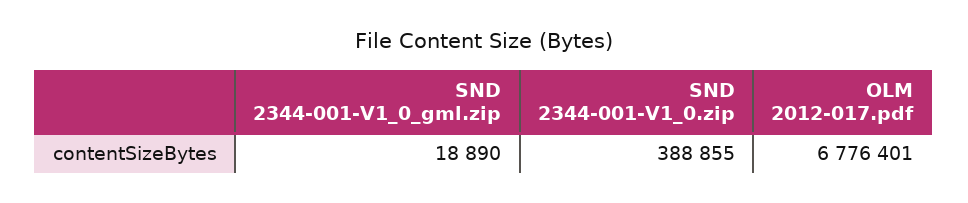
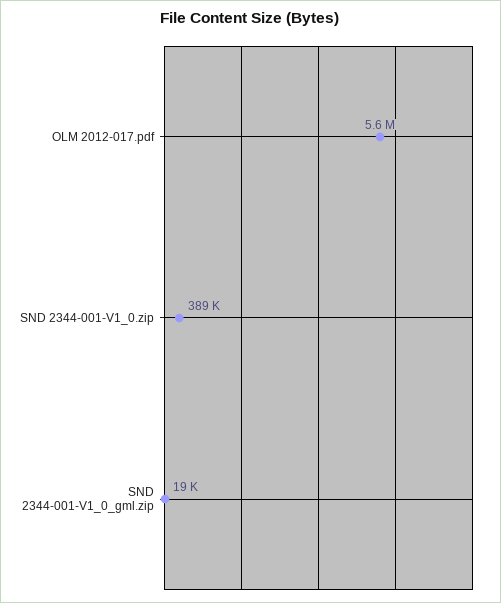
OLM 2012-017.pdf: 6776401 -> 5600000

